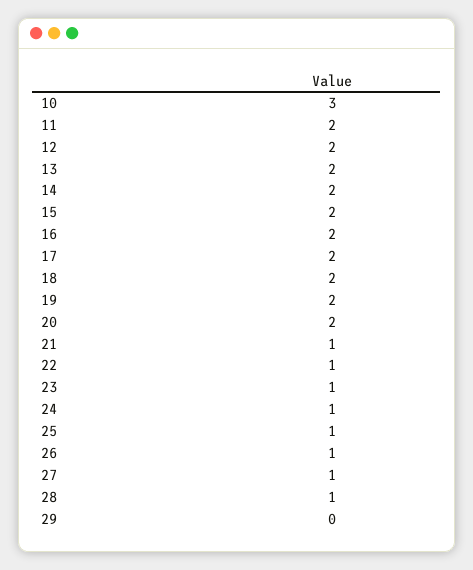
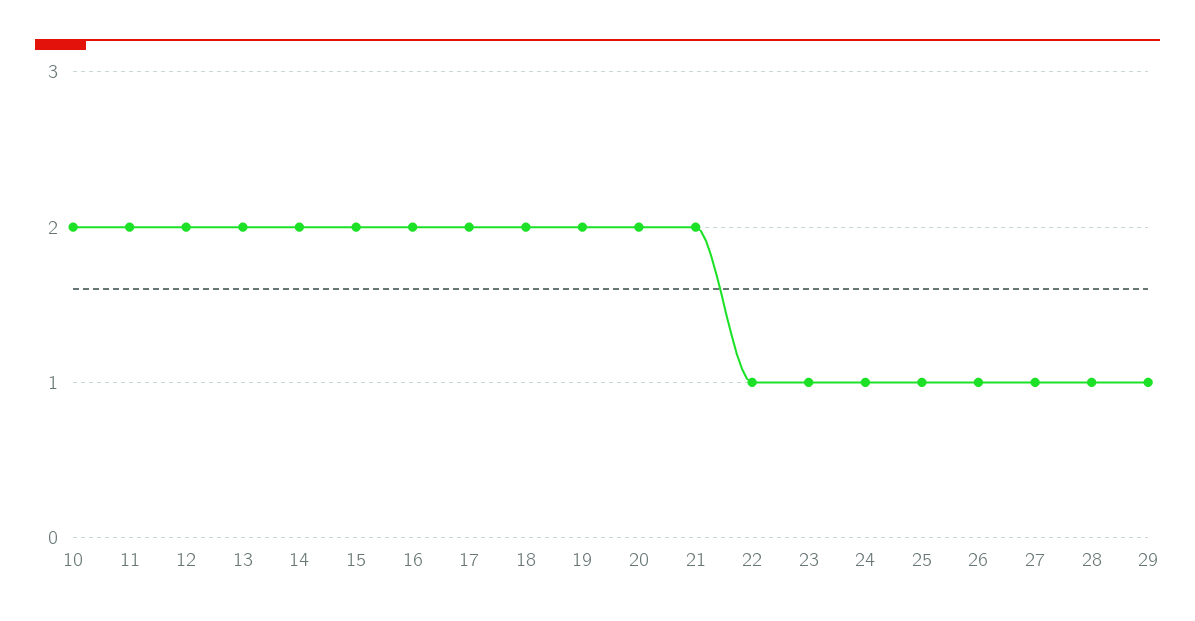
10: 3 -> 2
21: 1 -> 2
29: 0 -> 1

